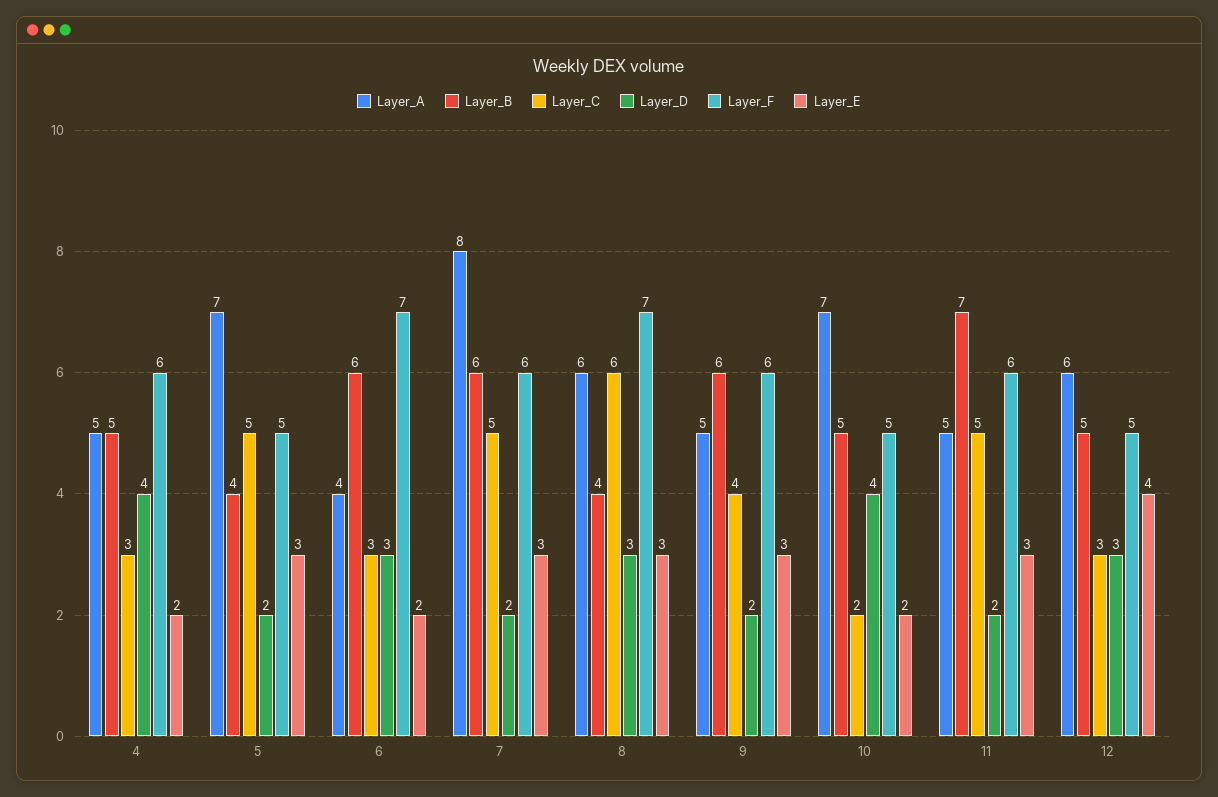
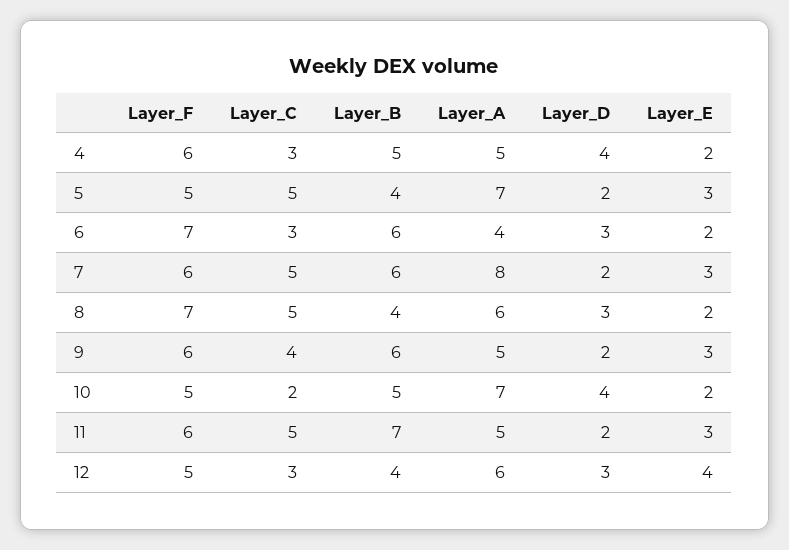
Layer_C, 8: 6 -> 5
Layer_E, 8: 3 -> 2
Layer_B, 12: 5 -> 4

